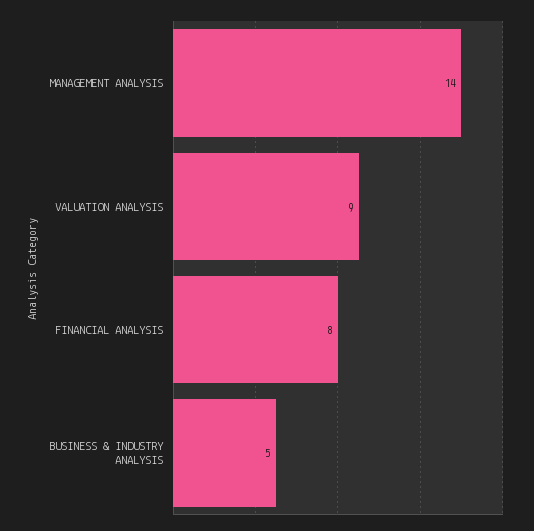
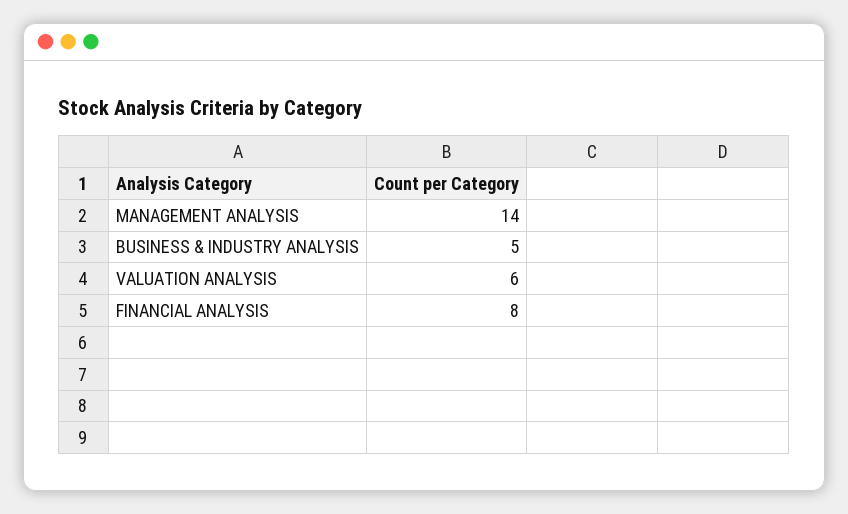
VALUATION ANALYSIS: 9 -> 6

